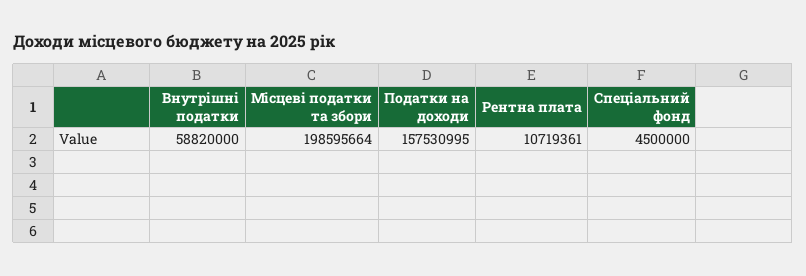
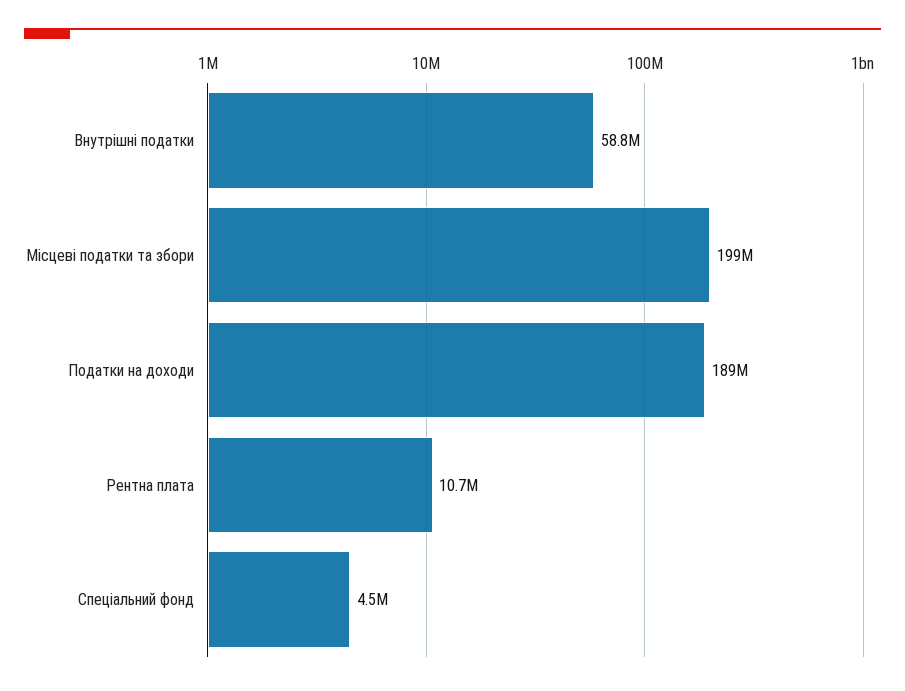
Податки на доходи: 157530995 -> 189000000

